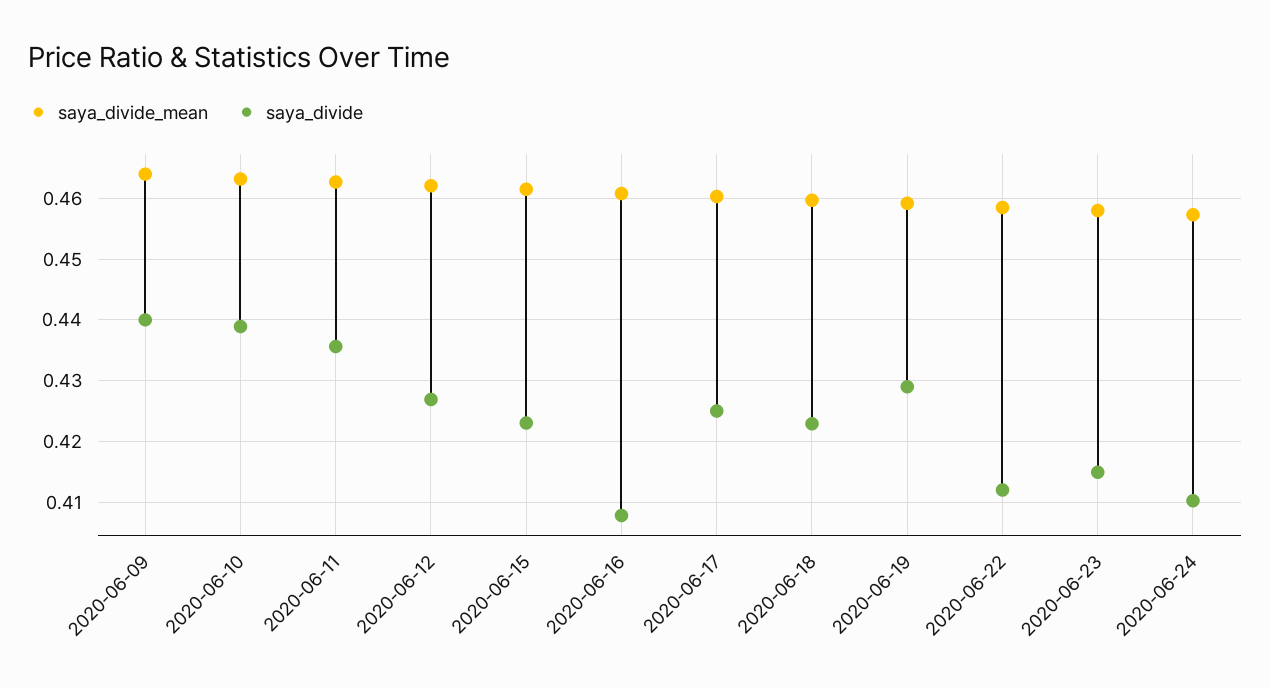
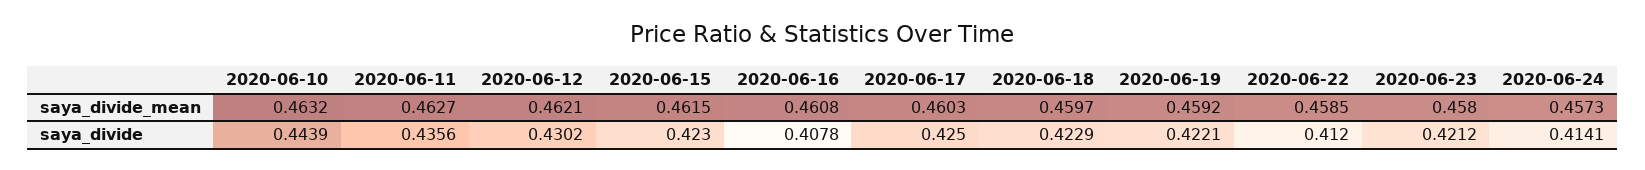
saya_divide_mean, 2020-06-09: 0.464 -> none
saya_divide, 2020-06-09: 0.44 -> none
saya_divide, 2020-06-10: 0.439 -> 0.4439
saya_divide, 2020-06-12: 0.427 -> 0.4302
saya_divide, 2020-06-19: 0.429 -> 0.4221
saya_divide, 2020-06-23: 0.415 -> 0.4212
saya_divide, 2020-06-24: 0.41 -> 0.4141

